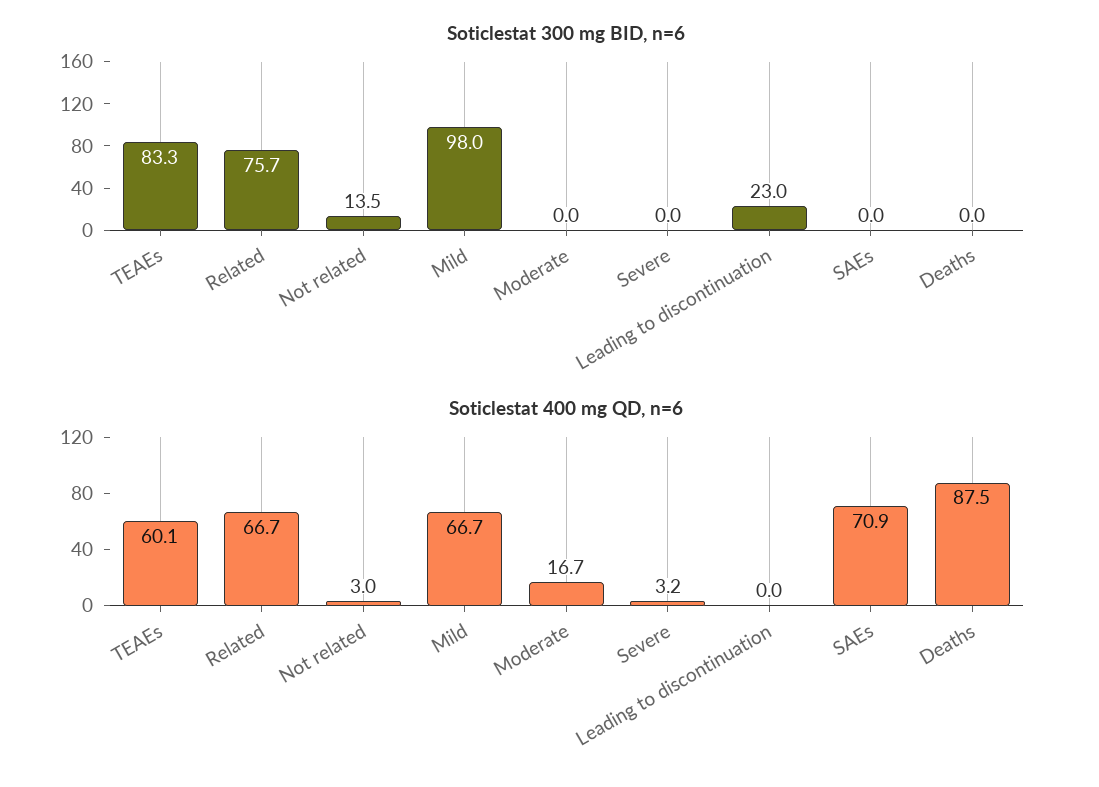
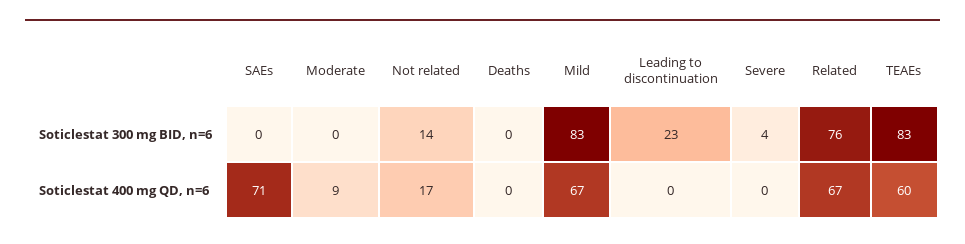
Soticlestat 300 mg BID, n=6, Mild: 98 -> 83
Soticlestat 300 mg BID, n=6, Severe: 0 -> 4
Soticlestat 400 mg QD, n=6, Not related: 3 -> 17
Soticlestat 400 mg QD, n=6, Moderate: 16.7 -> 9
Soticlestat 400 mg QD, n=6, Severe: 3.2 -> 0
Soticlestat 400 mg QD, n=6, Deaths: 87.5 -> 0

